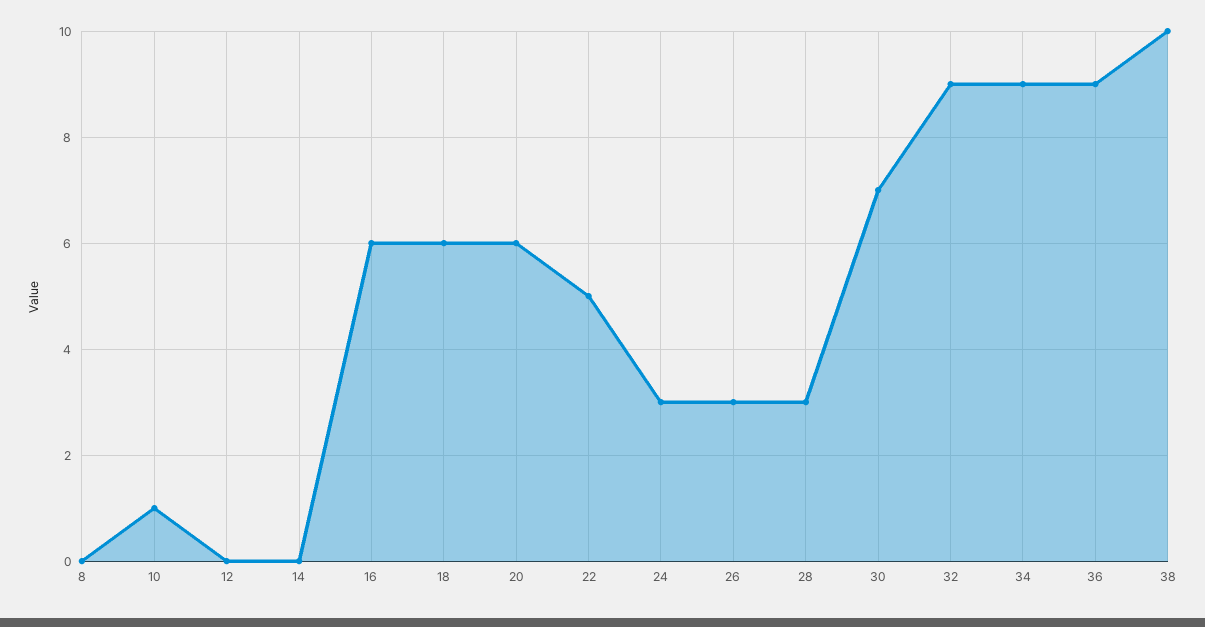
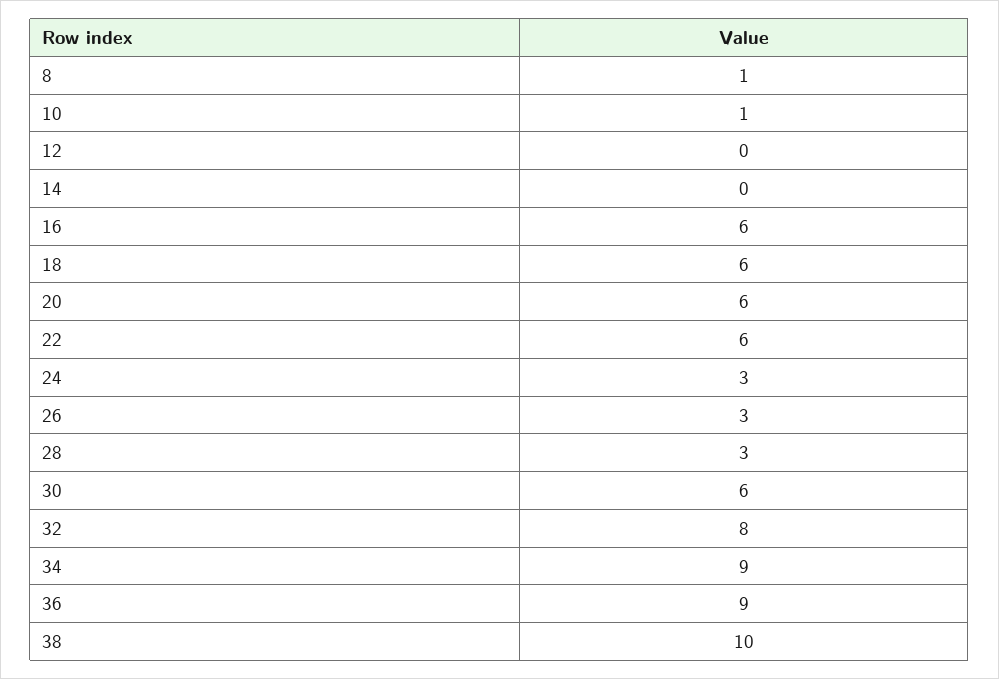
8: 0 -> 1
22: 5 -> 6
30: 7 -> 6
32: 9 -> 8

